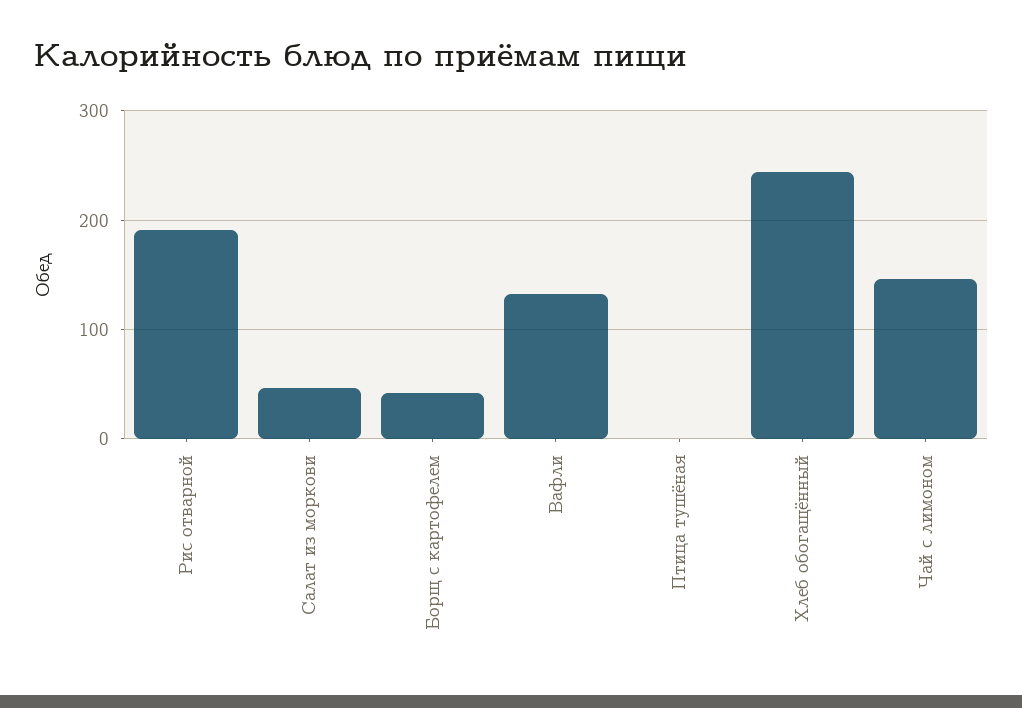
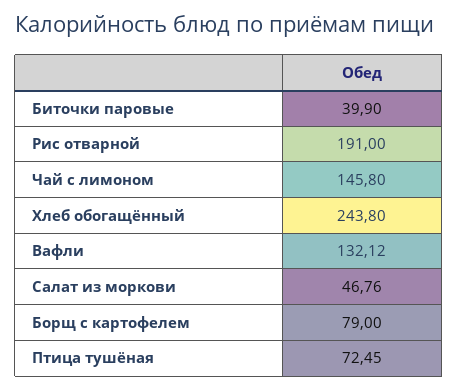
Борщ с картофелем: 40 -> 79
Птица тушёная: 0 -> 72.45
Биточки паровые: none -> 39.9

